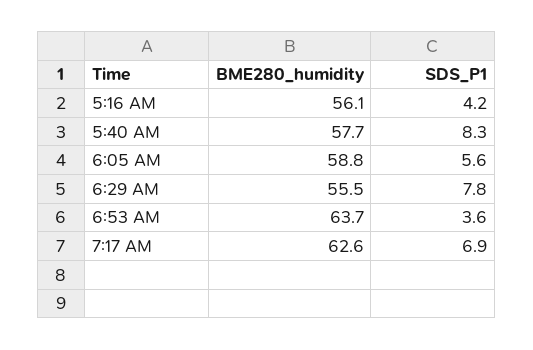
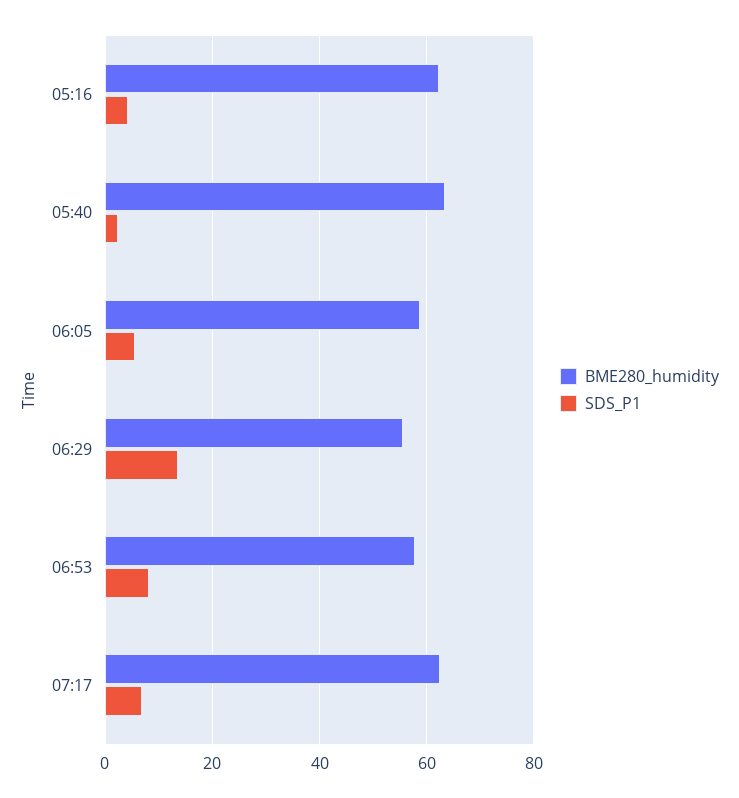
BME280_humidity, 5:16 AM: 56.1 -> 62
BME280_humidity, 5:40 AM: 57.7 -> 64
SDS_P1, 5:40 AM: 8.3 -> 2
SDS_P1, 6:29 AM: 7.8 -> 14
BME280_humidity, 6:53 AM: 63.7 -> 58
SDS_P1, 6:53 AM: 3.6 -> 8

